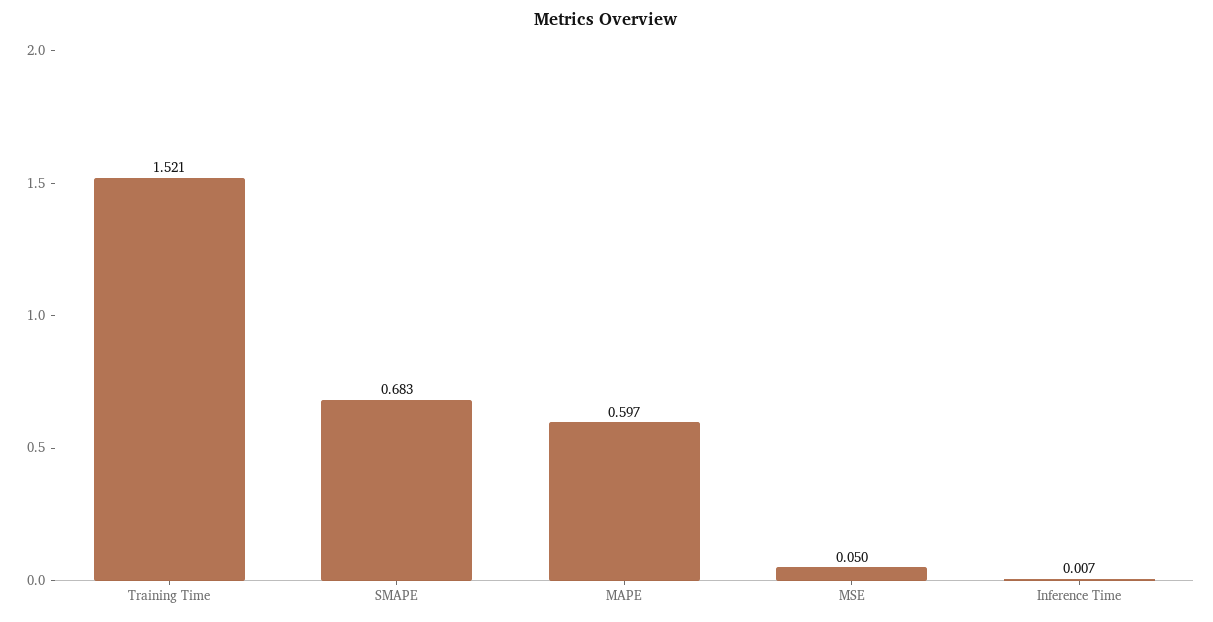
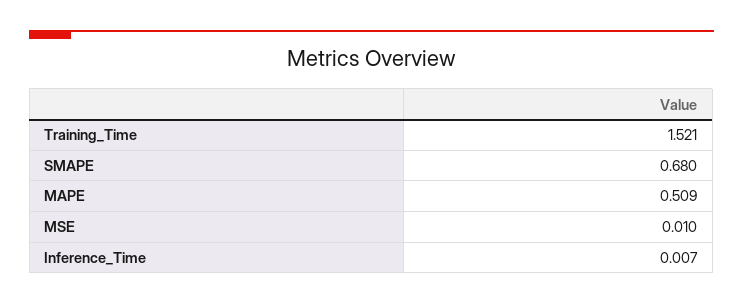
SMAPE: 0.683 -> 0.68
MAPE: 0.597 -> 0.509
MSE: 0.05 -> 0.01

